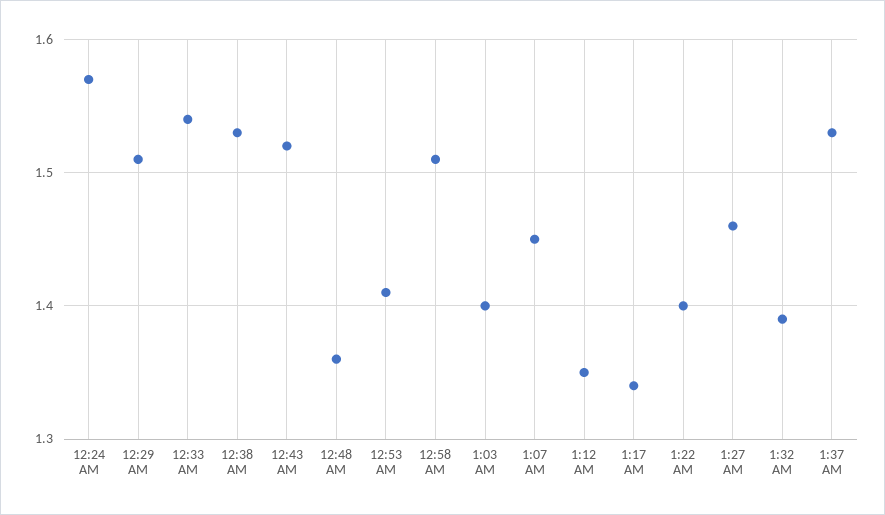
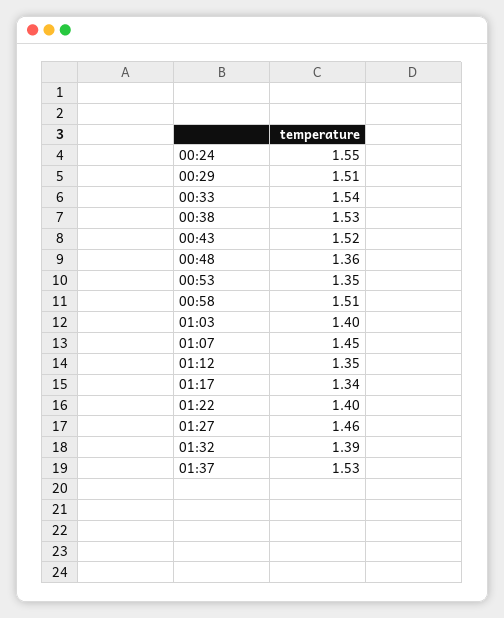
12:24 AM: 1.57 -> 1.55
12:53 AM: 1.41 -> 1.35

